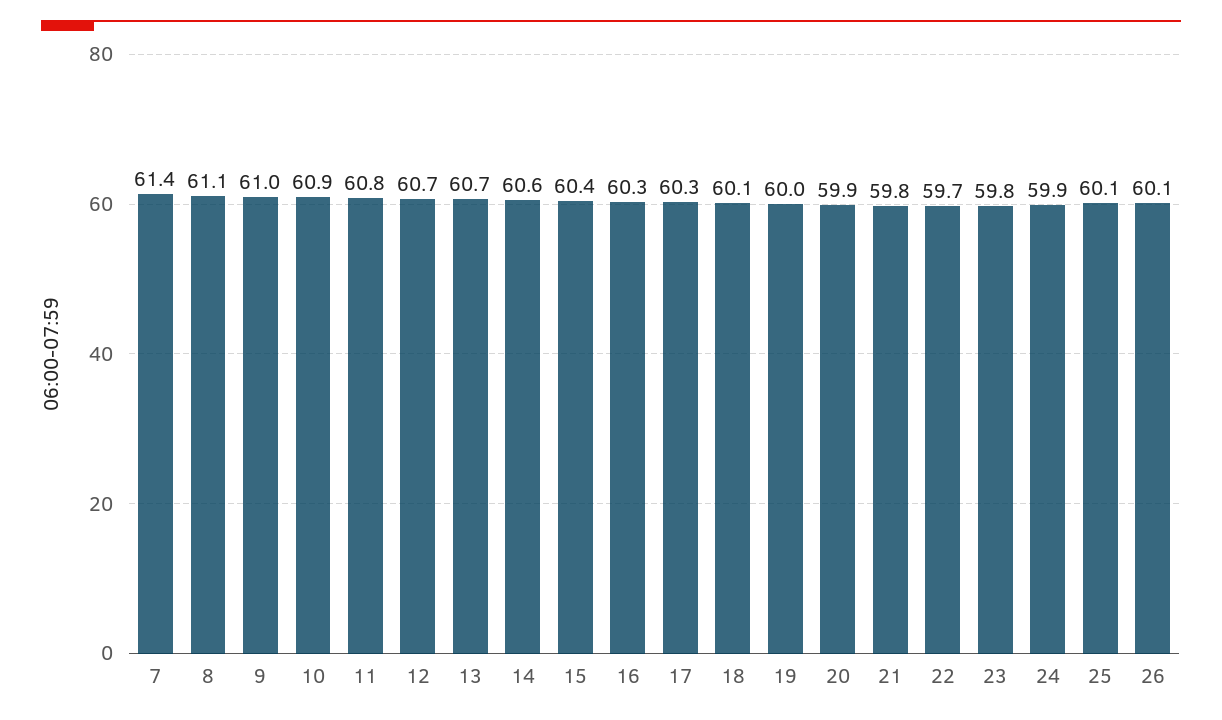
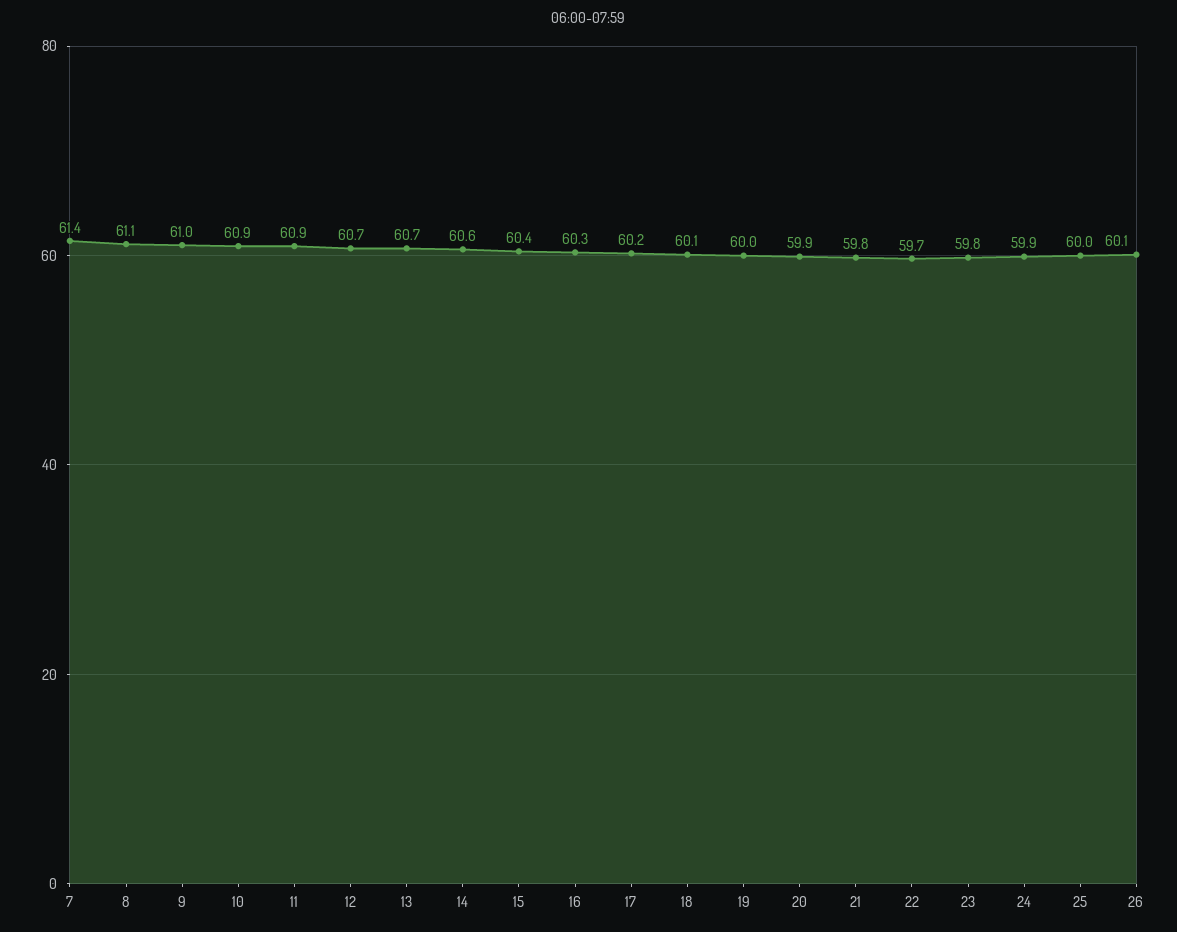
11: 60.8 -> 60.9
17: 60.3 -> 60.2
25: 60.1 -> 60

